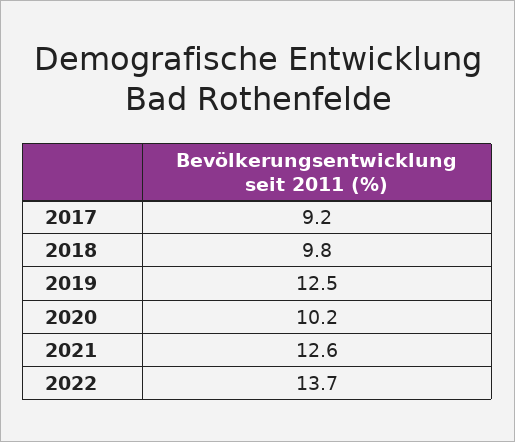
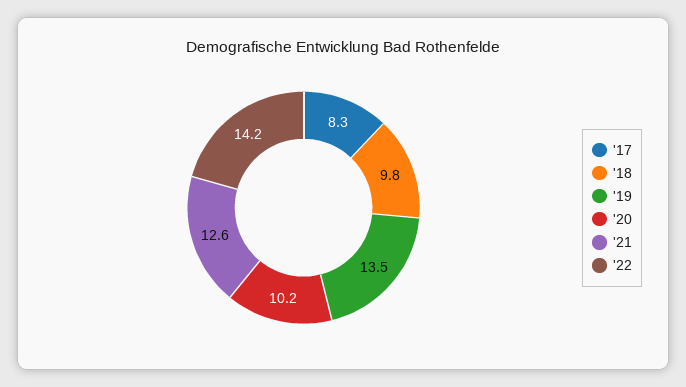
2017: 9.2 -> 8.3
2019: 12.5 -> 13.5
2022: 13.7 -> 14.2

